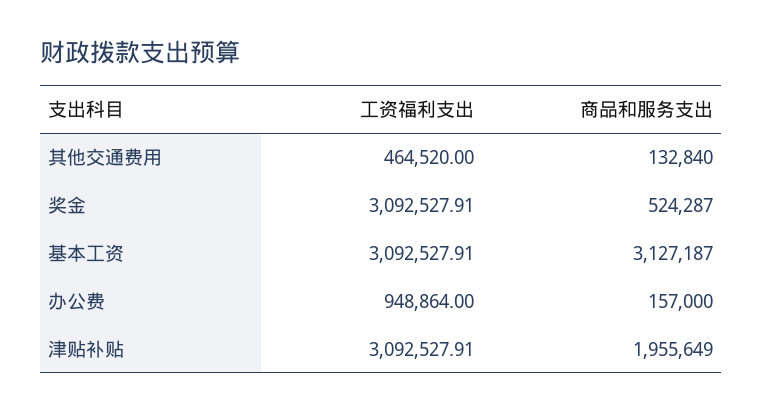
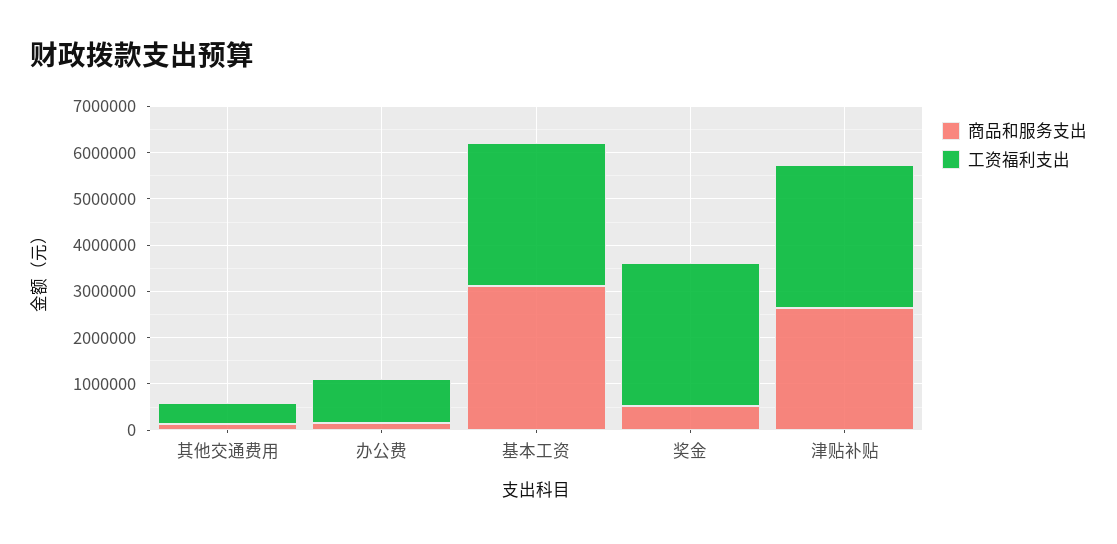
商品和服务支出, 津贴补贴: 1955649 -> 2600000

